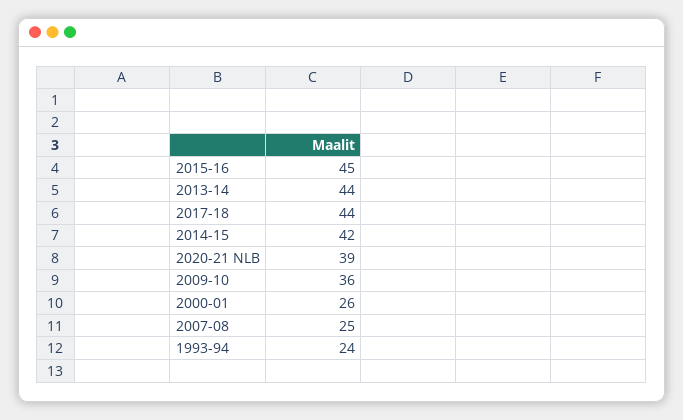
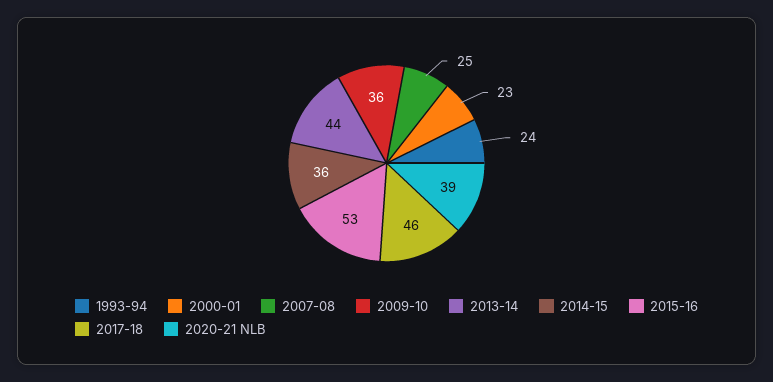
2015-16: 45 -> 53
2017-18: 44 -> 46
2014-15: 42 -> 36
2000-01: 26 -> 23

